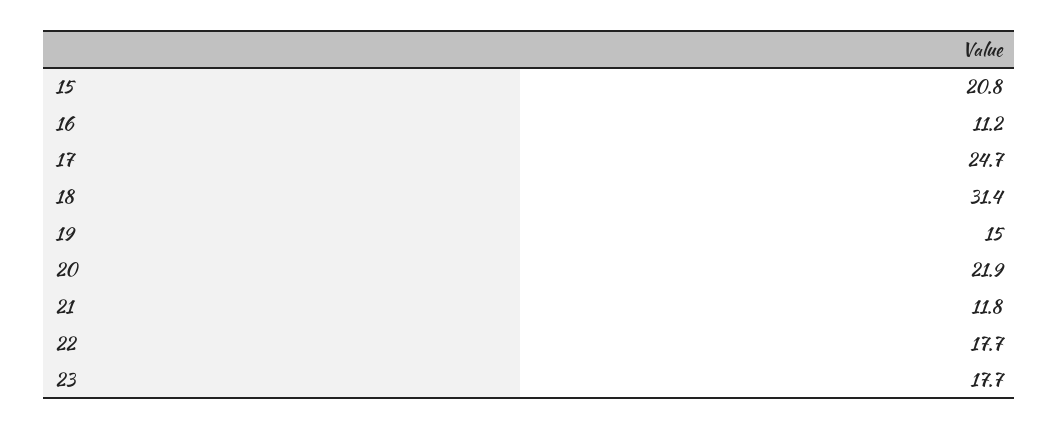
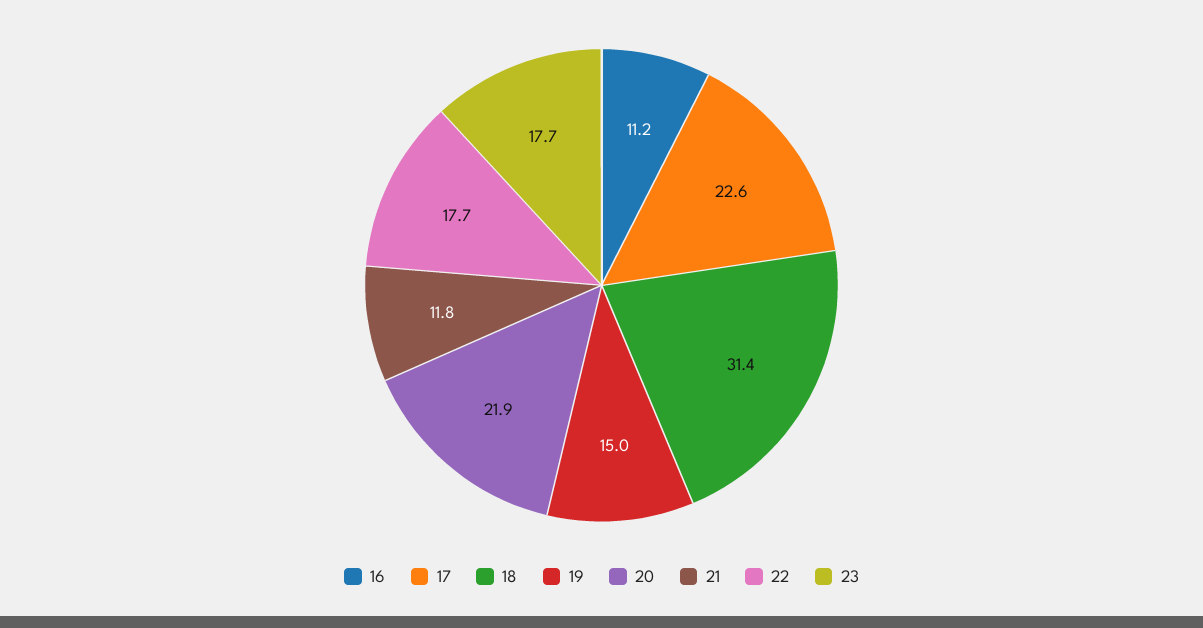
15: 20.8 -> none
17: 24.7 -> 22.6

